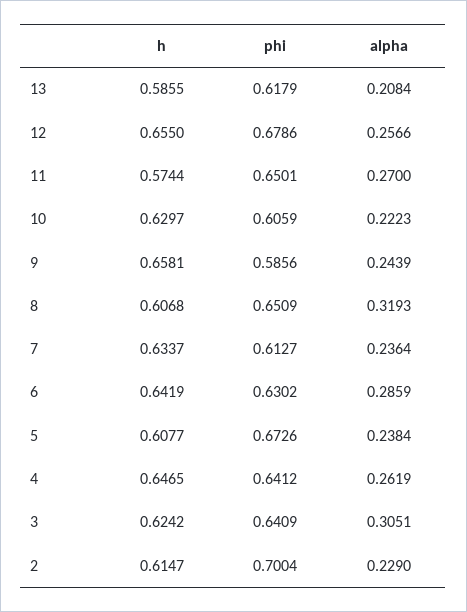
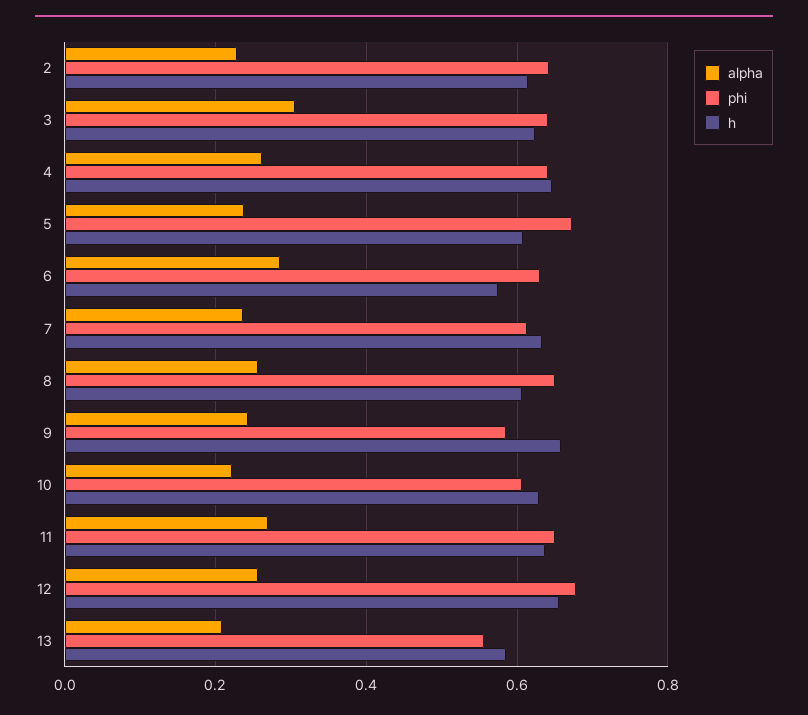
phi, 13: 0.6179 -> 0.56
h, 11: 0.5744 -> 0.64
alpha, 8: 0.3193 -> 0.26
h, 6: 0.6419 -> 0.58
phi, 2: 0.7004 -> 0.64

